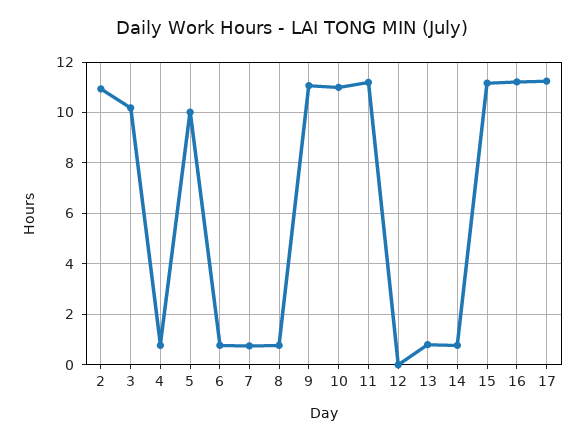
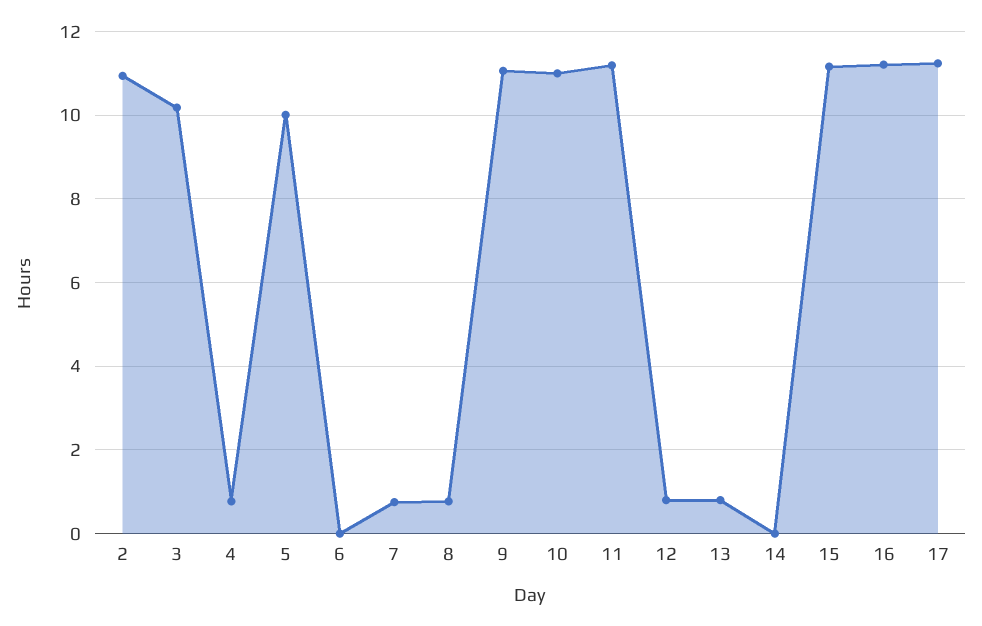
6: 0.75 -> 0
12: 0 -> 0.8
14: 0.75 -> 0

